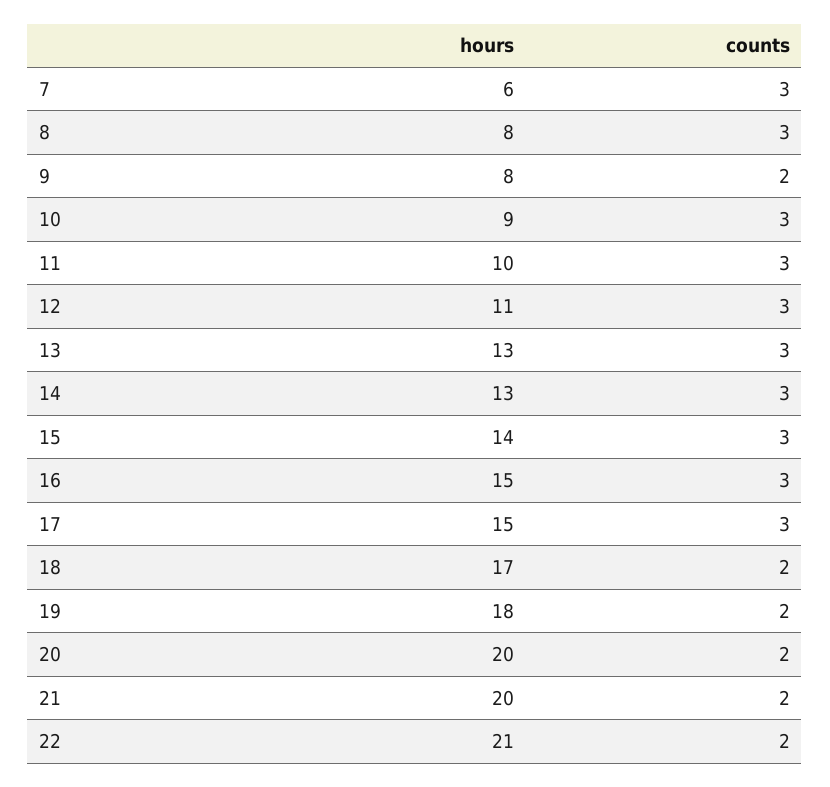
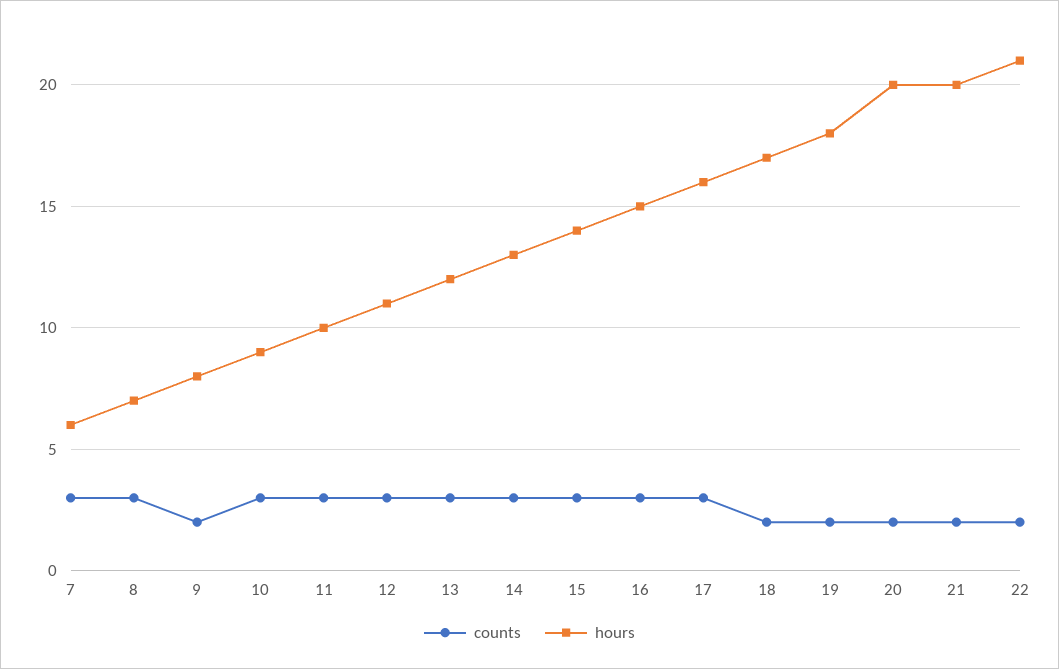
hours, 8: 8 -> 7
hours, 13: 13 -> 12
hours, 17: 15 -> 16

